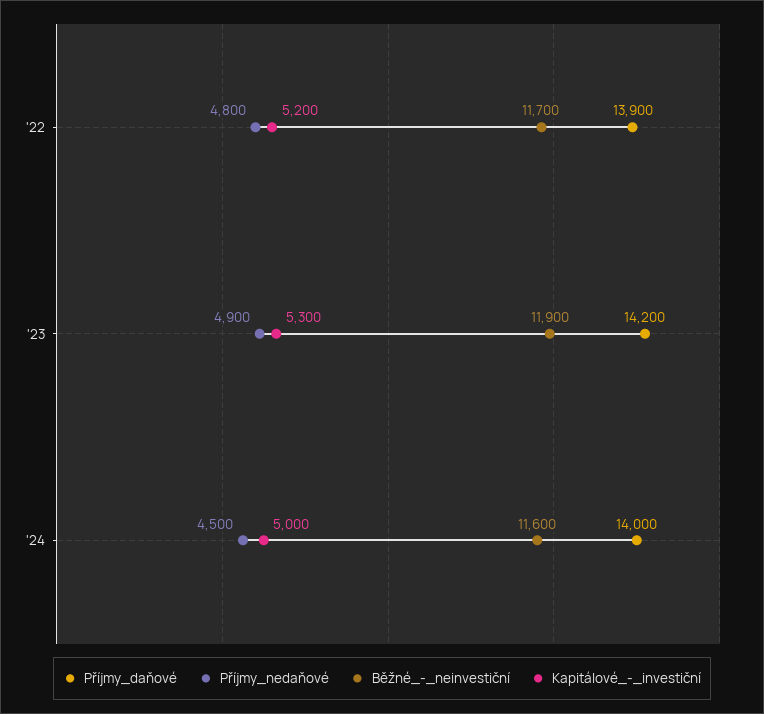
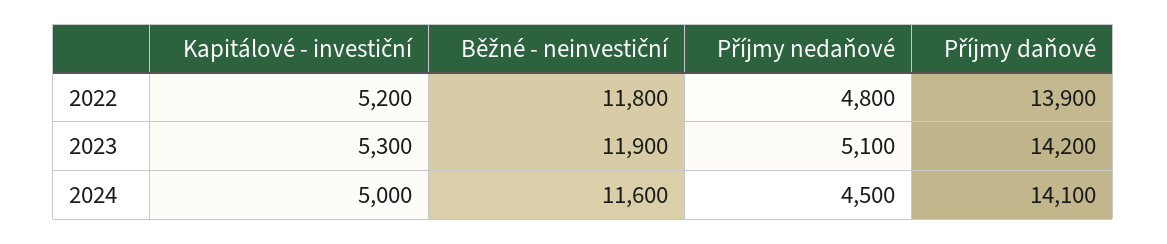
Běžné_-_neinvestiční, '22: 11700 -> 11800
Příjmy_nedaňové, '23: 4900 -> 5100
Příjmy_daňové, '24: 14000 -> 14100

